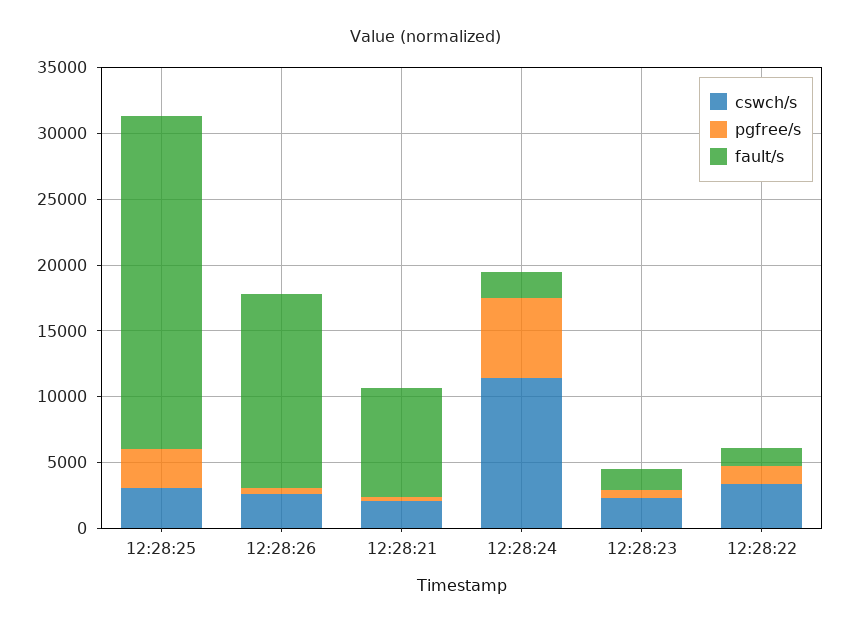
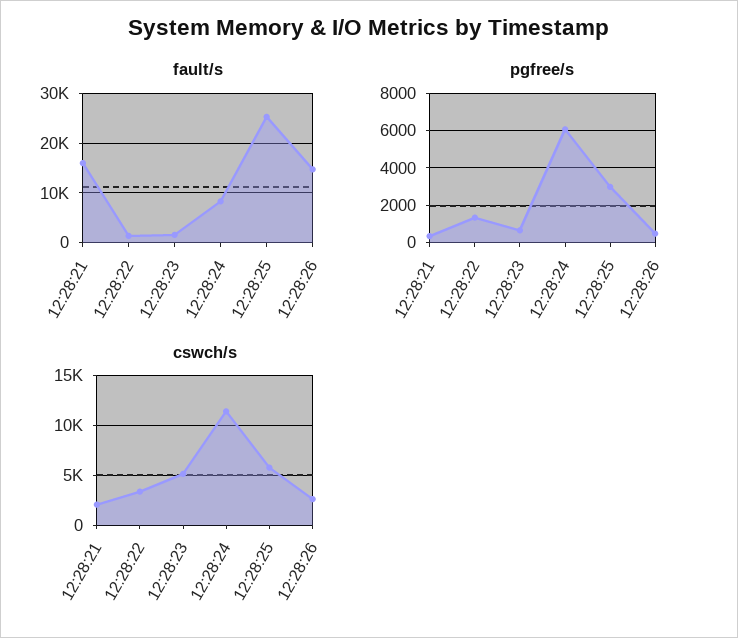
cswch/s, 12:28:25: 3000 -> 6000
fault/s, 12:28:21: 8000 -> 16000
fault/s, 12:28:24: 2000 -> 8000
cswch/s, 12:28:23: 2000 -> 5000

